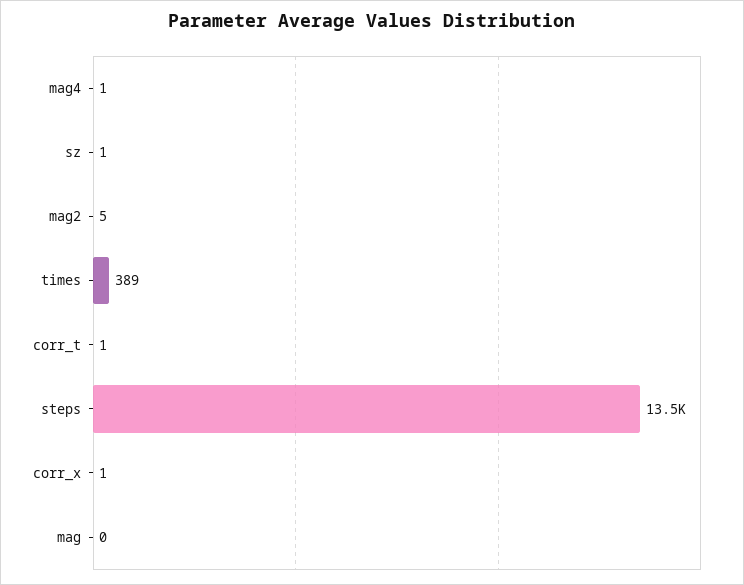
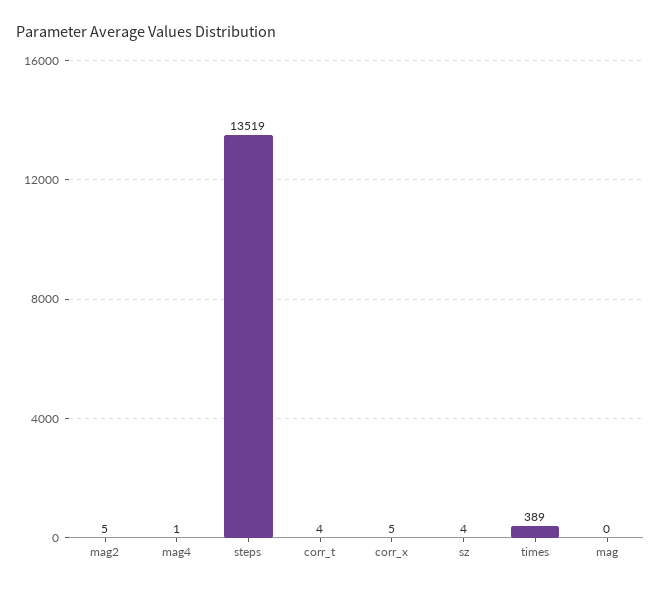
sz: 1 -> 4
corr_t: 1 -> 4
corr_x: 1 -> 5

